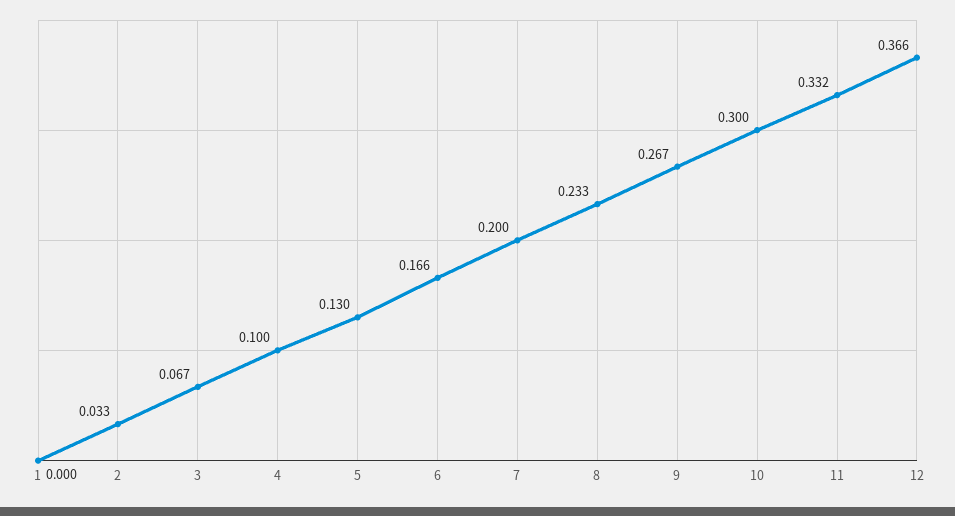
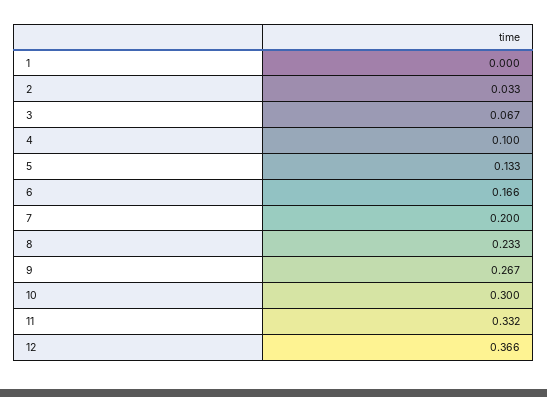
5: 0.13 -> 0.133

